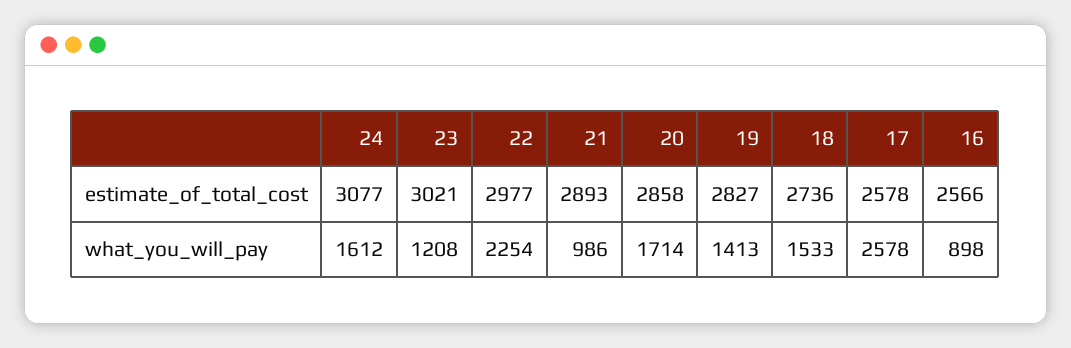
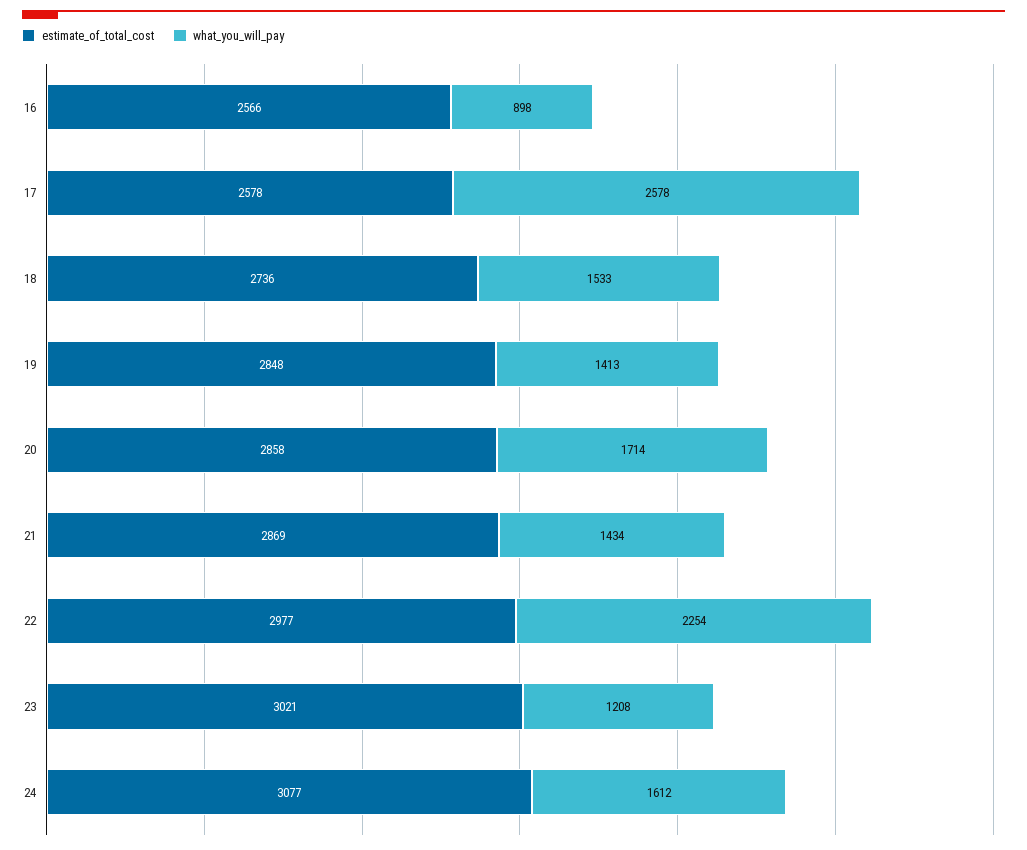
estimate_of_total_cost, 21: 2893 -> 2869
estimate_of_total_cost, 19: 2827 -> 2848
what_you_will_pay, 21: 986 -> 1434

